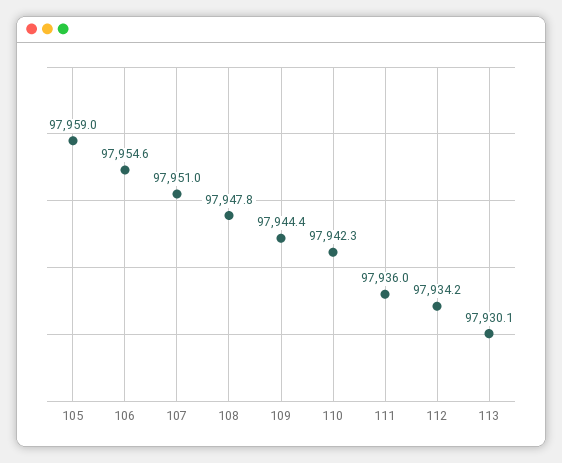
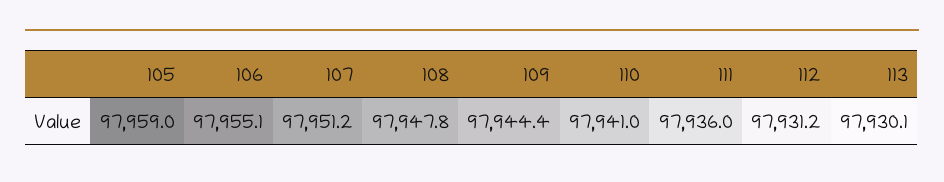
106: 97954.6 -> 97955.1
107: 97951 -> 97951.2
110: 97942.3 -> 97941
112: 97934.2 -> 97931.2

